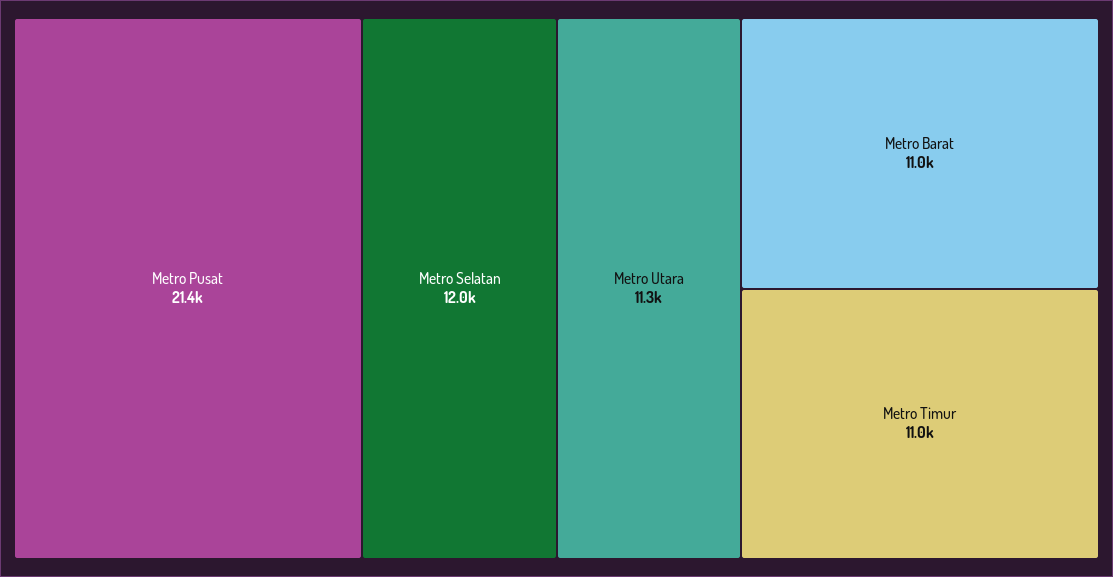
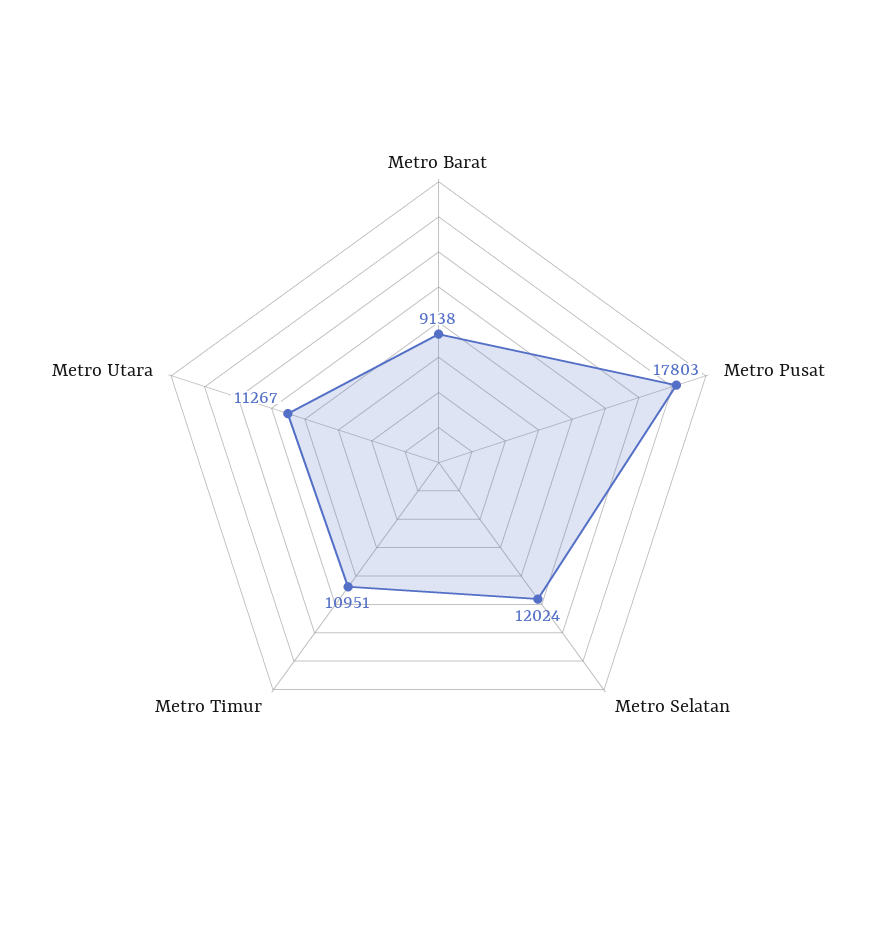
Metro Pusat: 21400 -> 17803
Metro Barat: 11000 -> 9138

